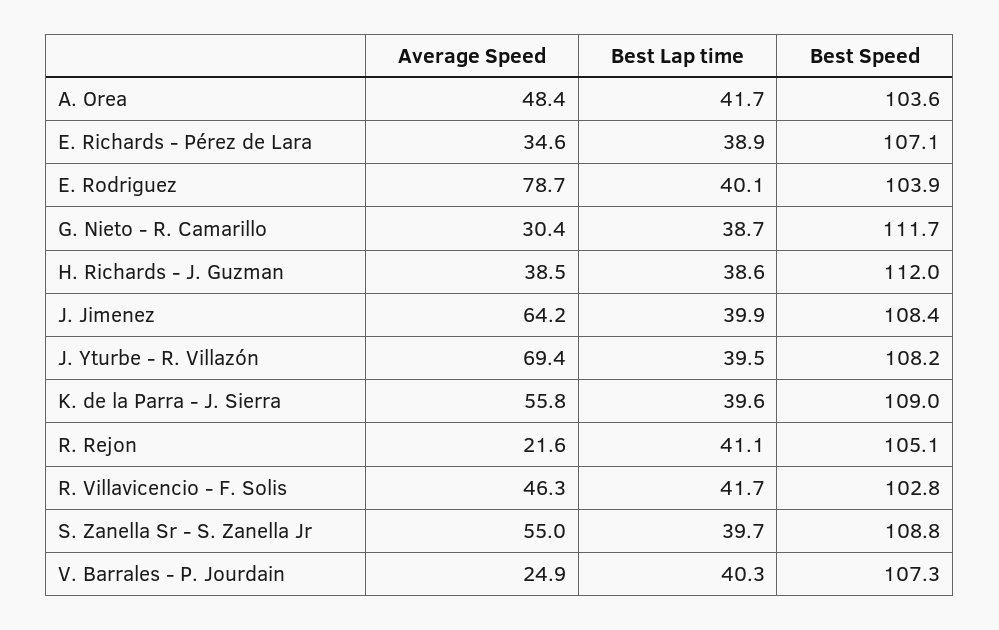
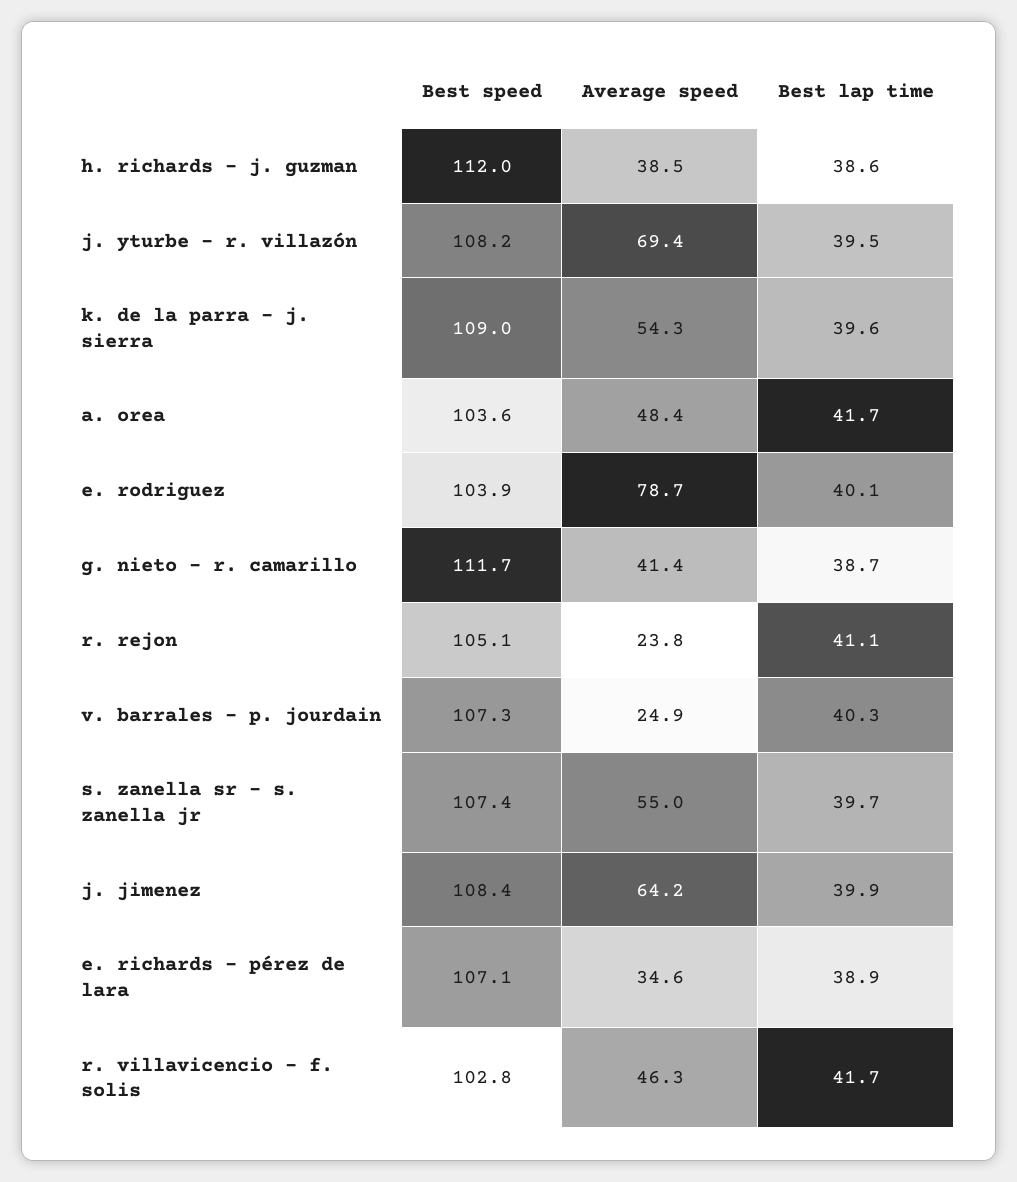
Average Speed, G. Nieto - R. Camarillo: 30.4 -> 41.4
Average Speed, K. de la Parra - J. Sierra: 55.8 -> 54.3
Average Speed, R. Rejon: 21.6 -> 23.8
Best Speed, S. Zanella Sr - S. Zanella Jr: 108.8 -> 107.4

